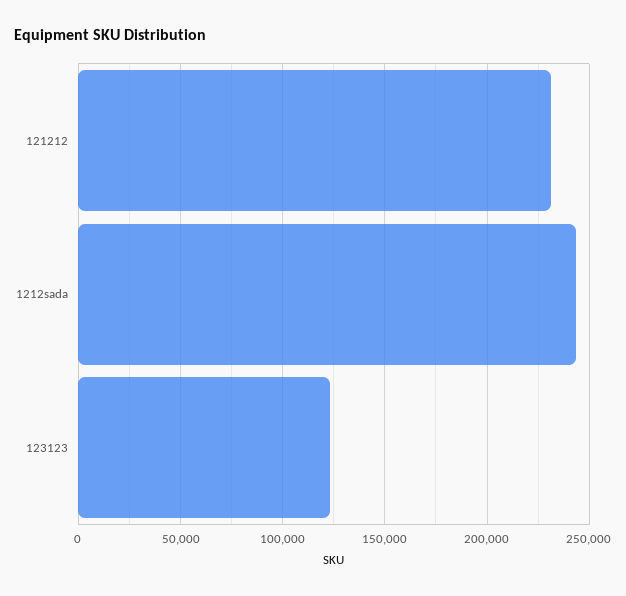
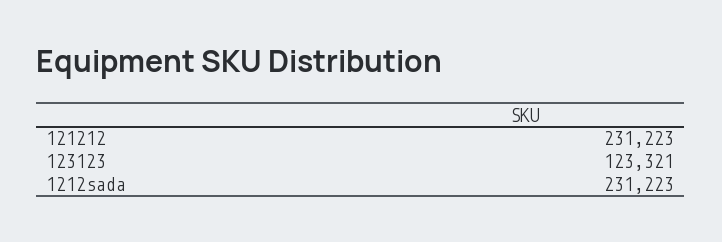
1212sada: 245000 -> 231223

